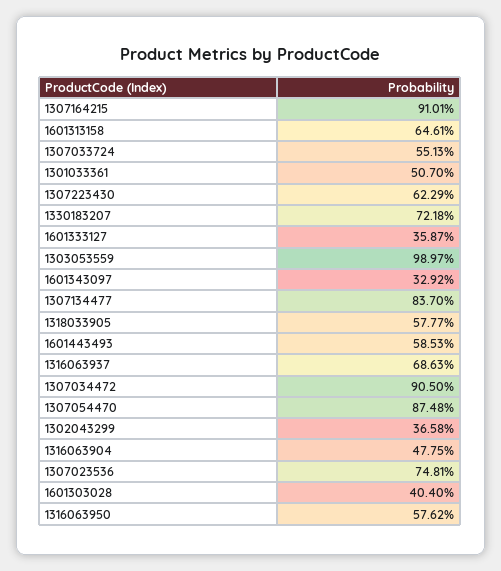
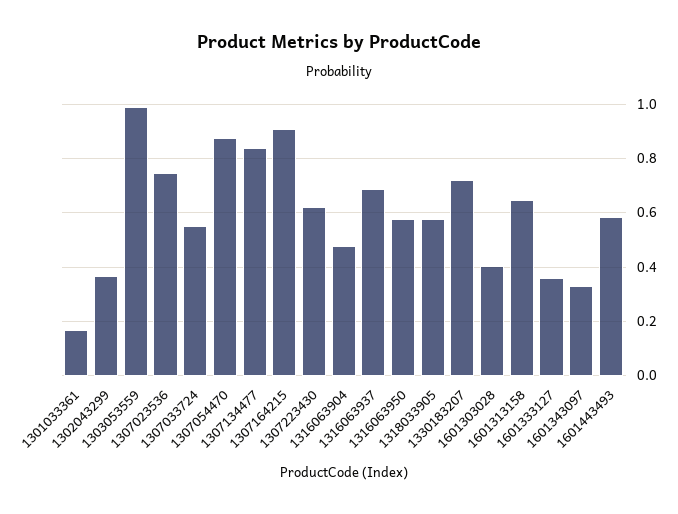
1301033361: 0.507 -> 0.175
1307034472: 0.905 -> none

